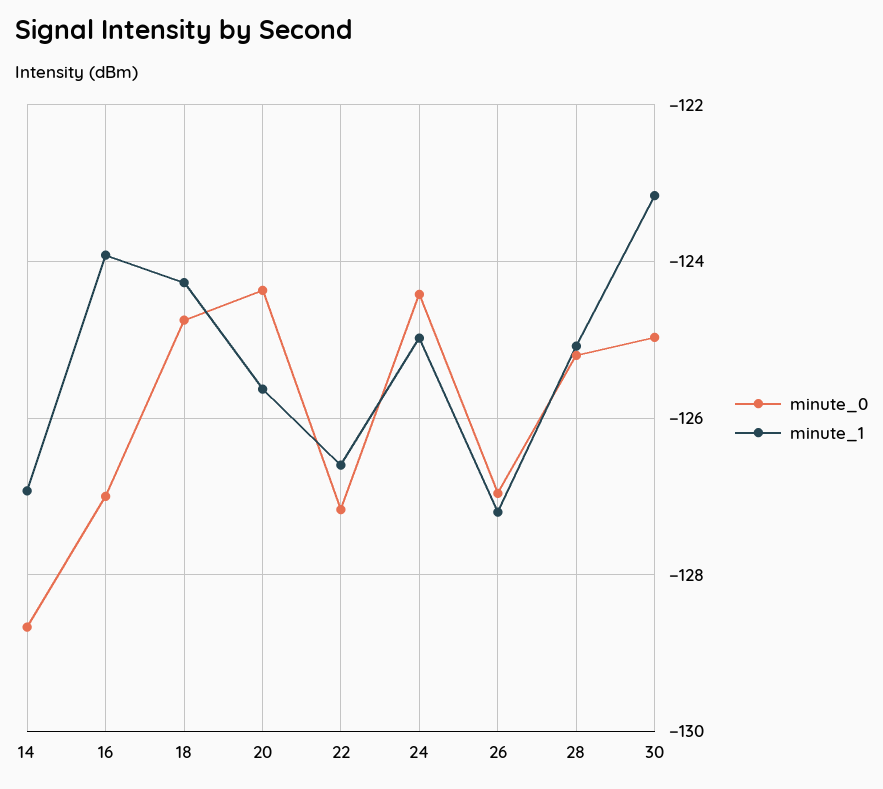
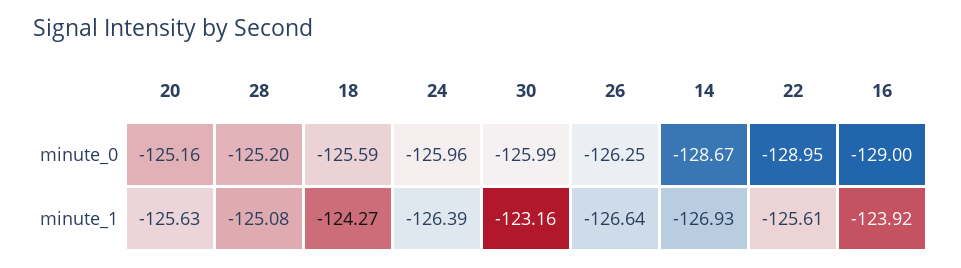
minute_0, 16: -127 -> -129
minute_0, 18: -124.8 -> -125.59
minute_0, 20: -124.4 -> -125.16
minute_0, 22: -127.2 -> -128.95
minute_1, 22: -126.6 -> -125.61
minute_0, 24: -124.4 -> -125.96
minute_1, 24: -125 -> -126.39
minute_0, 26: -127 -> -126.25
minute_1, 26: -127.2 -> -126.64
minute_0, 30: -125 -> -125.99

